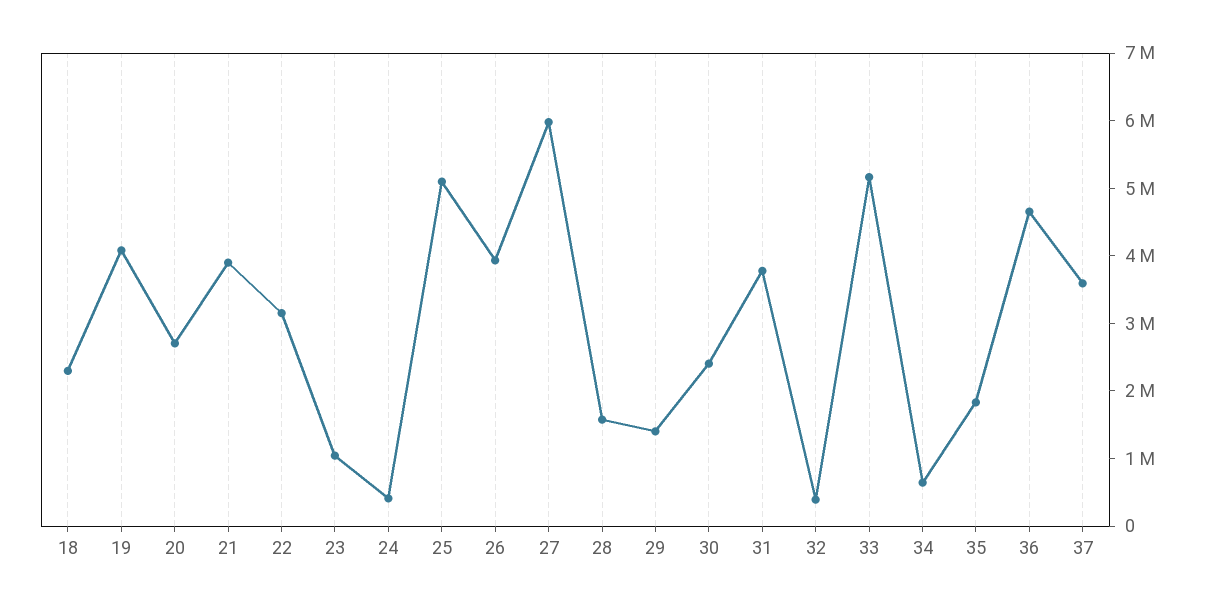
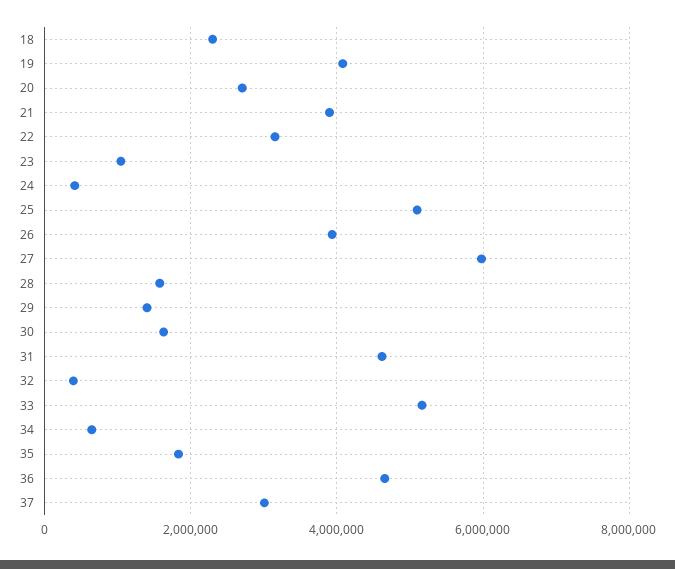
30: 2400000 -> 1600000
31: 3800000 -> 4600000
37: 3600000 -> 3000000

